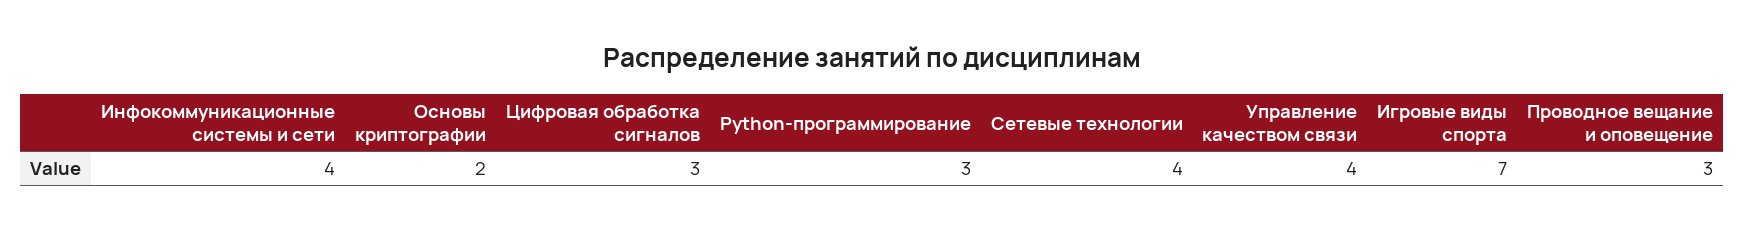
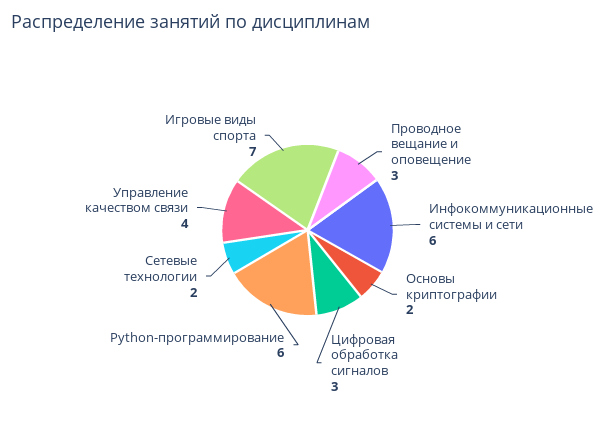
Инфокоммуникационные системы и сети: 4 -> 6
Python-программирование: 3 -> 6
Сетевые технологии: 4 -> 2

